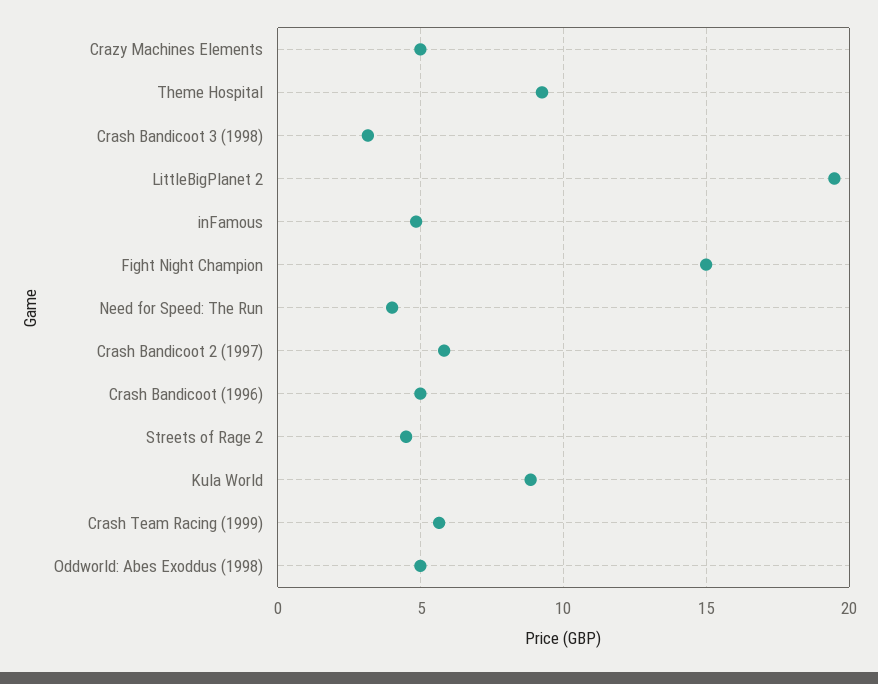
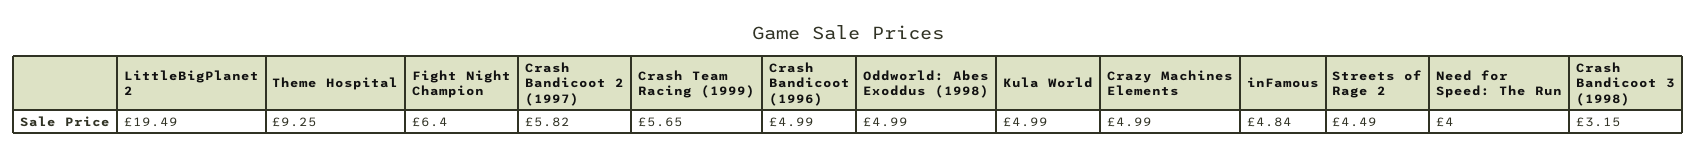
Fight Night Champion: 15 -> 6.4
Kula World: 9 -> 4.99

